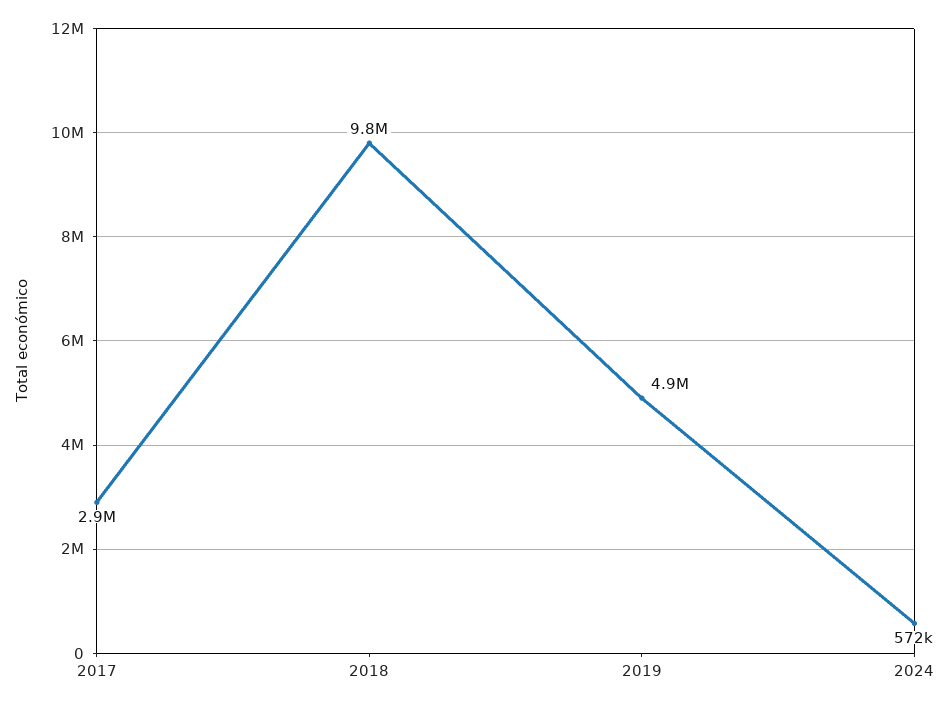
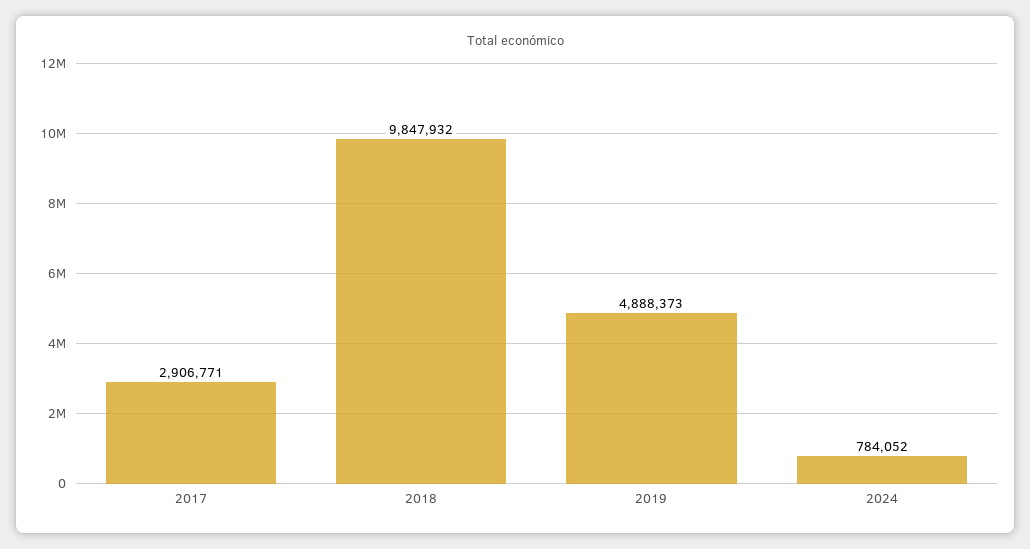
2024: 572000 -> 784052

